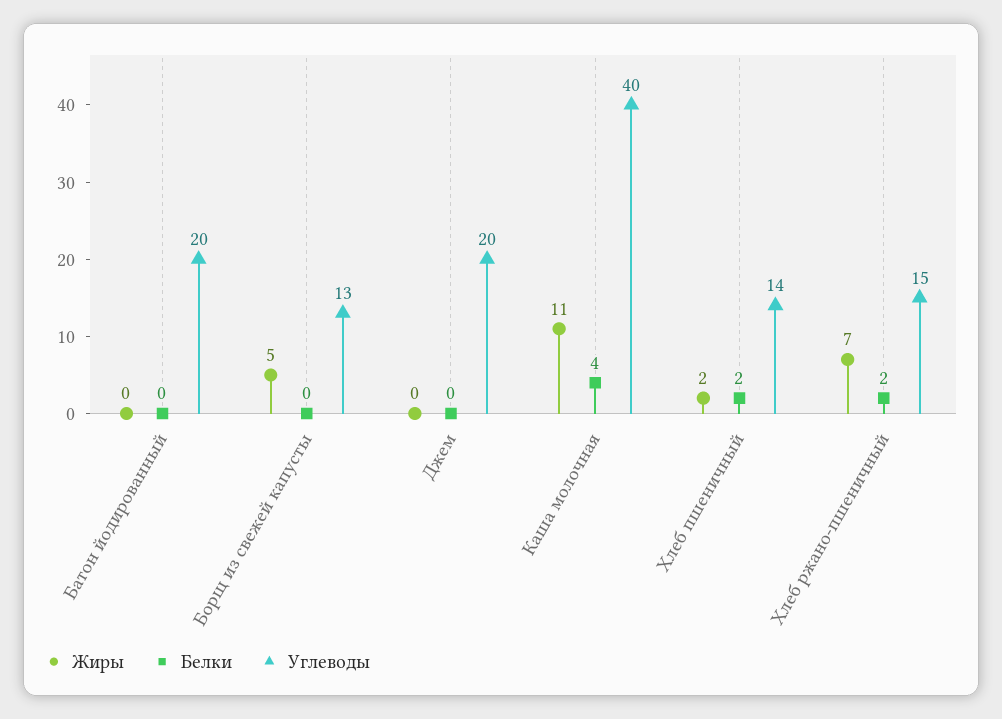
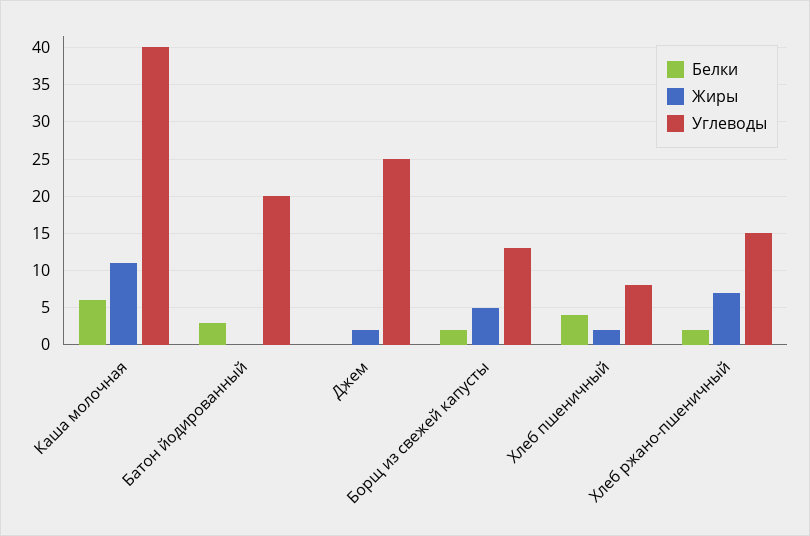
Белки, Батон йодированный: 0 -> 3
Белки, Борщ из свежей капусты: 0 -> 2
Жиры, Джем: 0 -> 2
Углеводы, Джем: 20 -> 25
Белки, Каша молочная: 4 -> 6
Белки, Хлеб пшеничный: 2 -> 4
Углеводы, Хлеб пшеничный: 14 -> 8

